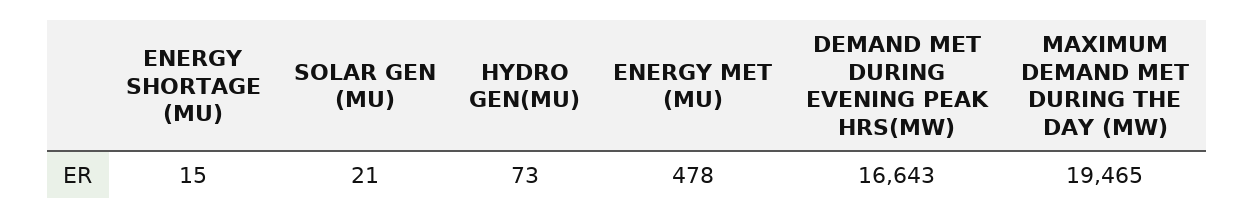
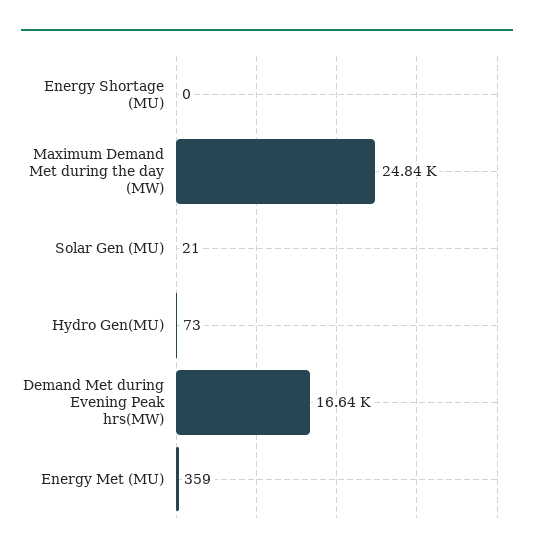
ENERGY SHORTAGE (MU): 15 -> 0
ENERGY MET (MU): 478 -> 359
MAXIMUM DEMAND MET DURING THE DAY (MW): 19465 -> 24840

